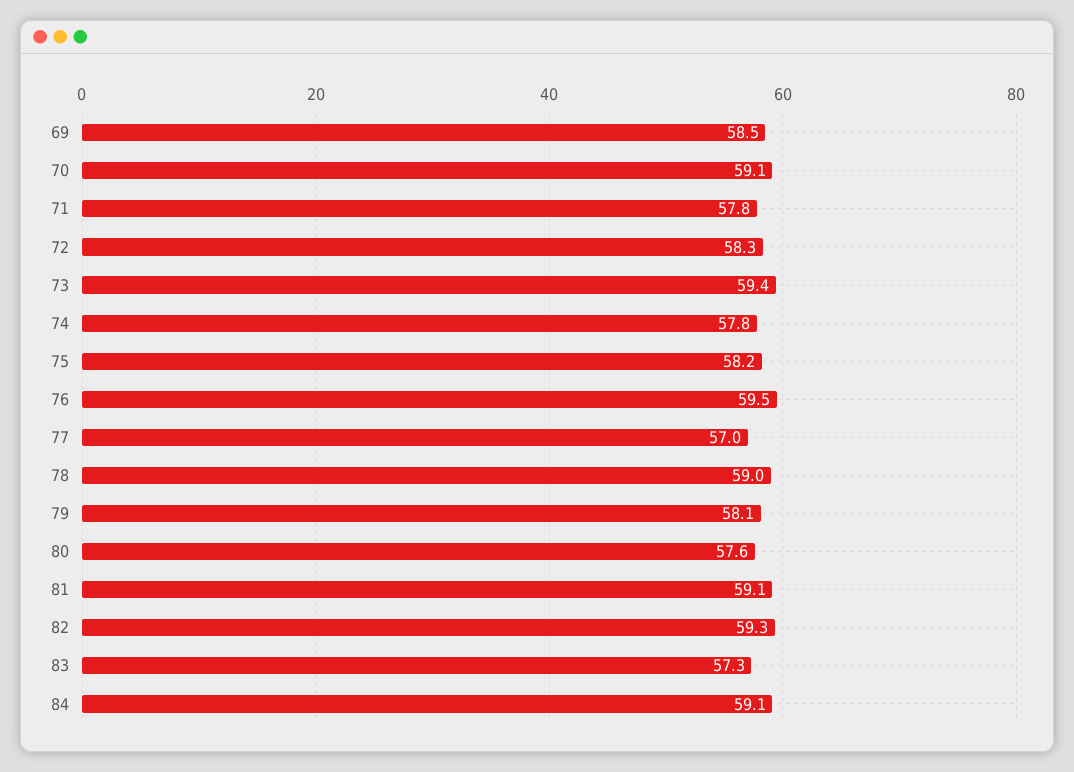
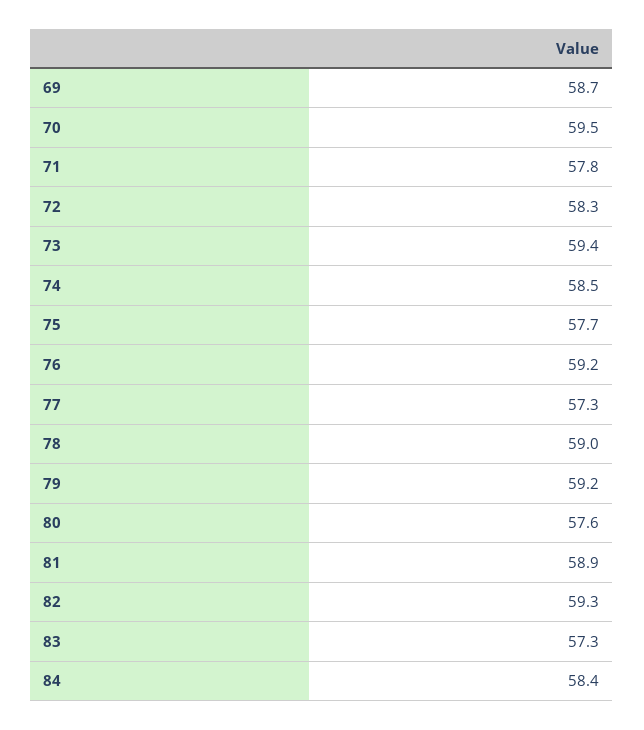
69: 58.5 -> 58.7
70: 59.1 -> 59.5
74: 57.8 -> 58.5
75: 58.2 -> 57.7
76: 59.5 -> 59.2
77: 57 -> 57.3
79: 58.1 -> 59.2
81: 59.1 -> 58.9
84: 59.1 -> 58.4

